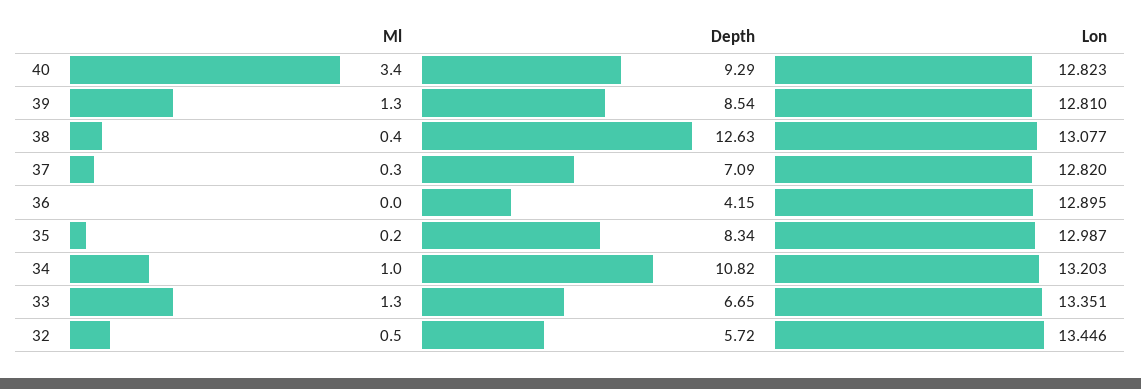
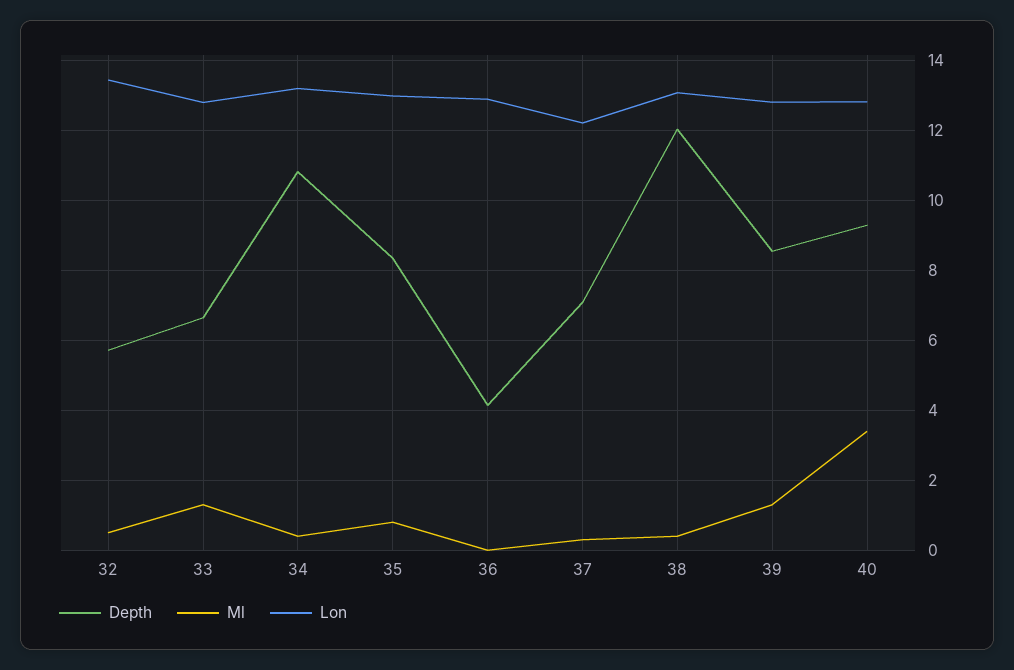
Depth, 38: 12.63 -> 12
Lon, 37: 12.82 -> 12.2
Ml, 35: 0.2 -> 0.8
Ml, 34: 1 -> 0.4
Lon, 33: 13.351 -> 12.8

